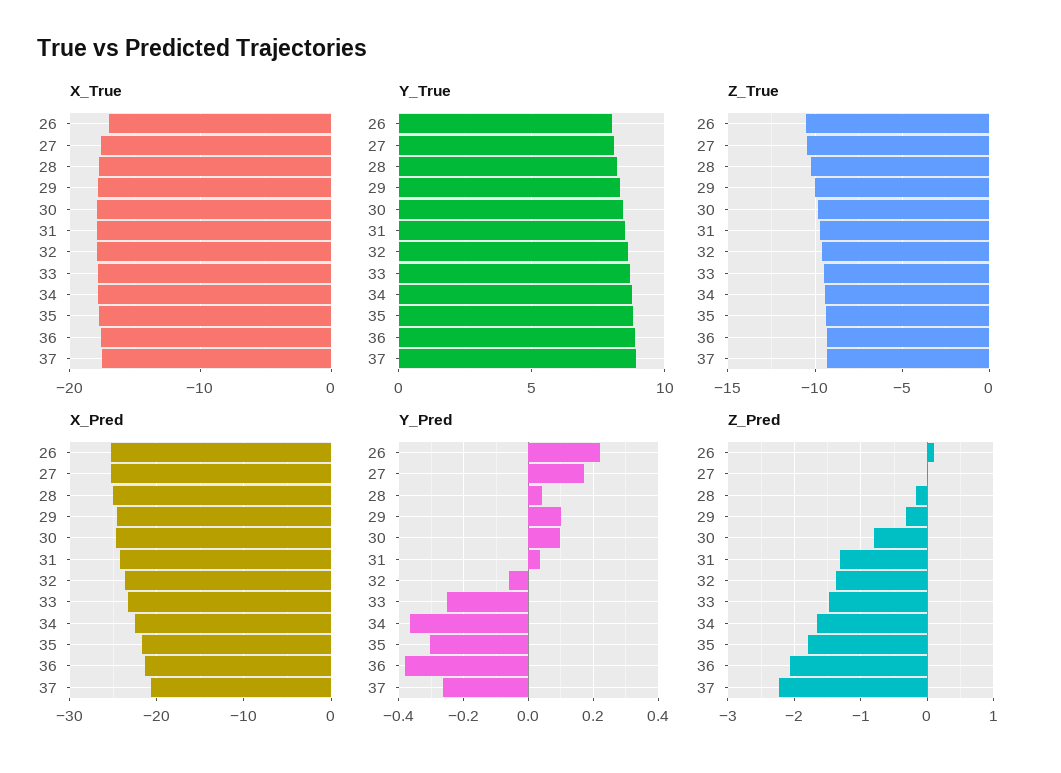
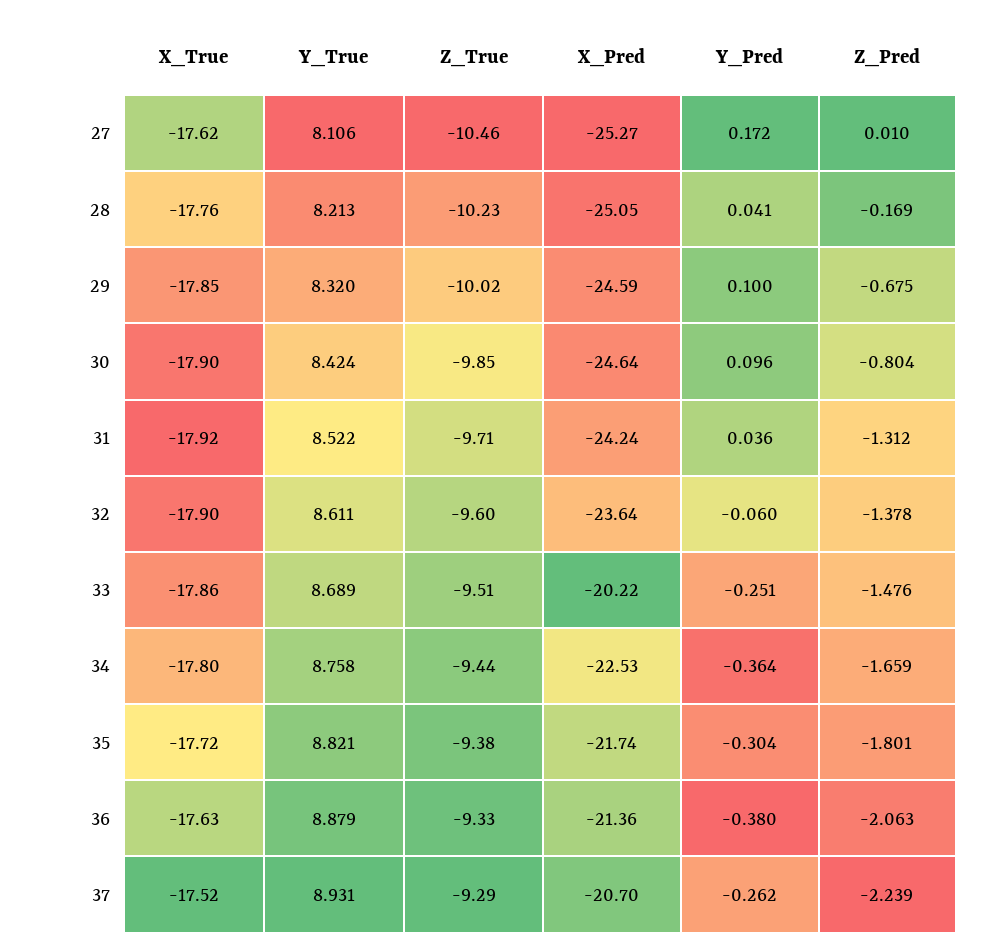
X_True, 26: -17 -> none
Y_True, 26: 8 -> none
Z_True, 26: -10.5 -> none
X_Pred, 26: -25 -> none
X_Pred, 33: -23 -> -20.22
Y_Pred, 26: 0.22 -> none
Z_Pred, 26: 0.1 -> none
Z_Pred, 29: -0.3 -> -0.675

